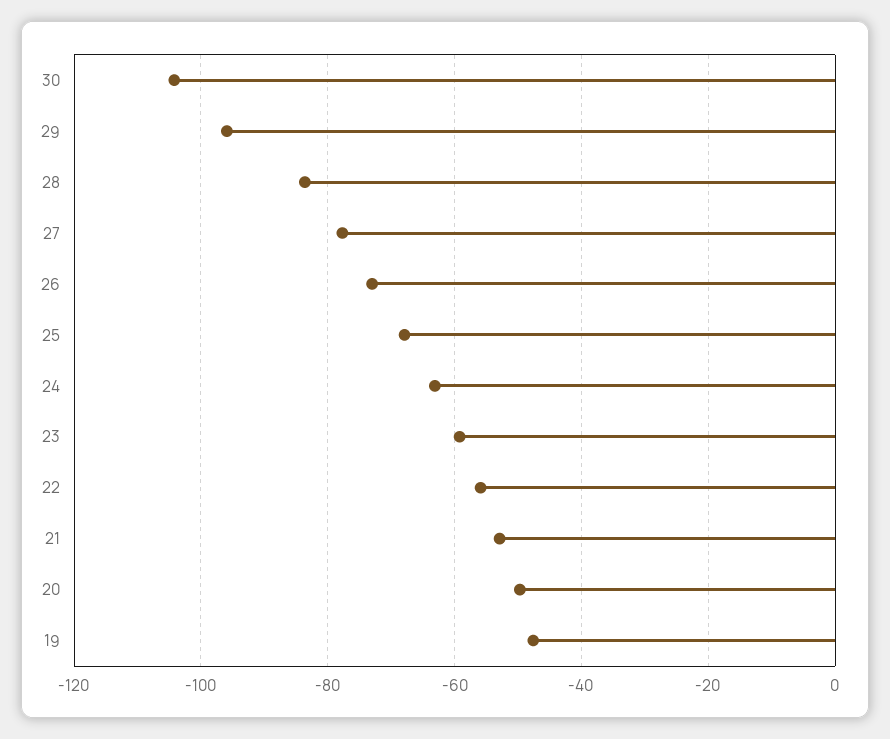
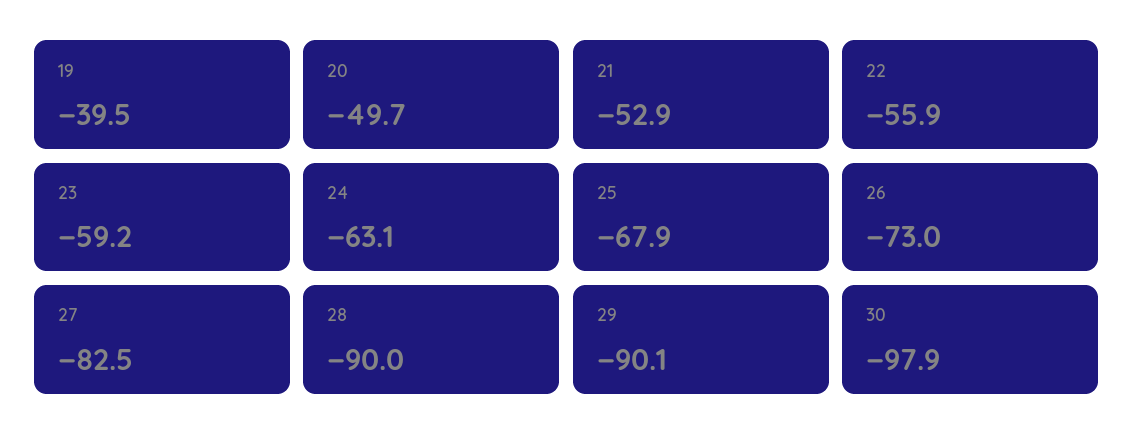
30: -104 -> -97.9
29: -96 -> -90.1
28: -84 -> -90
27: -78 -> -82.5
19: -48 -> -39.5

